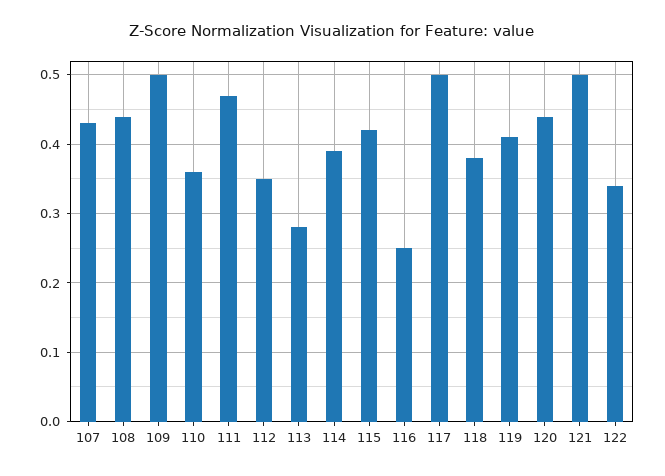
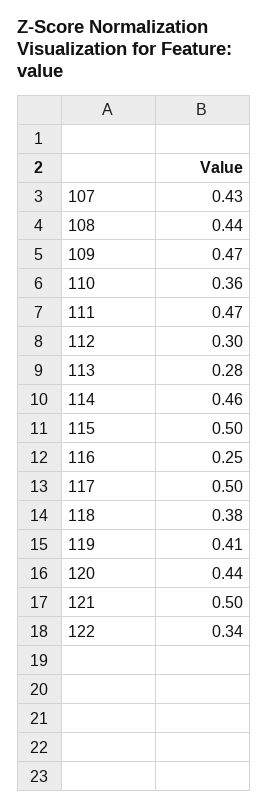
109: 0.5 -> 0.47
112: 0.35 -> 0.3
114: 0.39 -> 0.46
115: 0.42 -> 0.5

